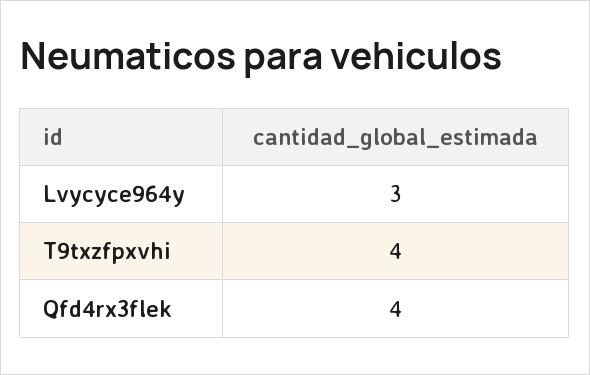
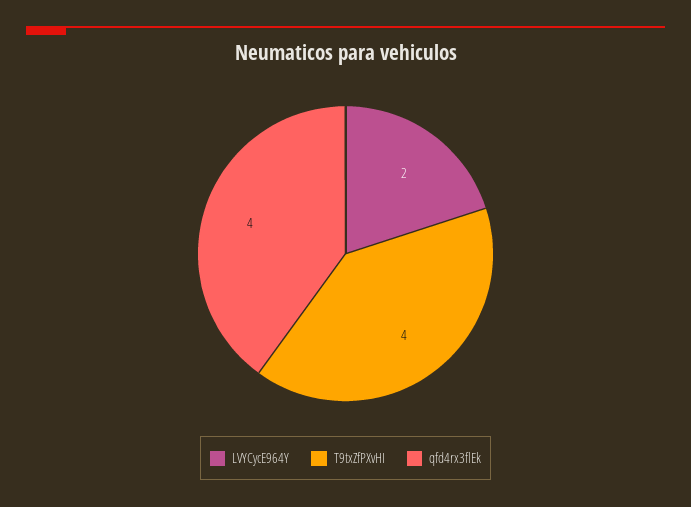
Lvycyce964y: 3 -> 2

